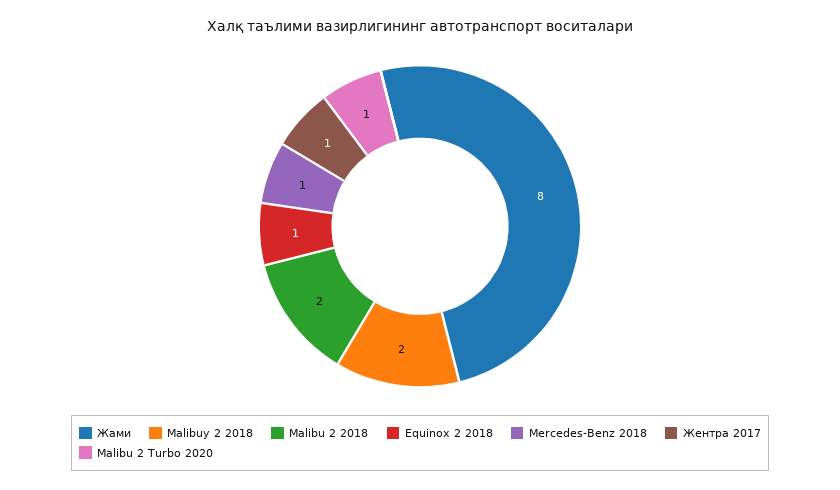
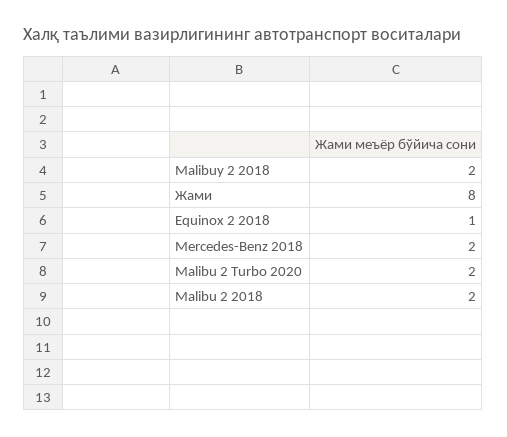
Mercedes-Benz 2018: 1 -> 2
Жентра 2017: 1 -> none
Malibu 2 Turbo 2020: 1 -> 2

